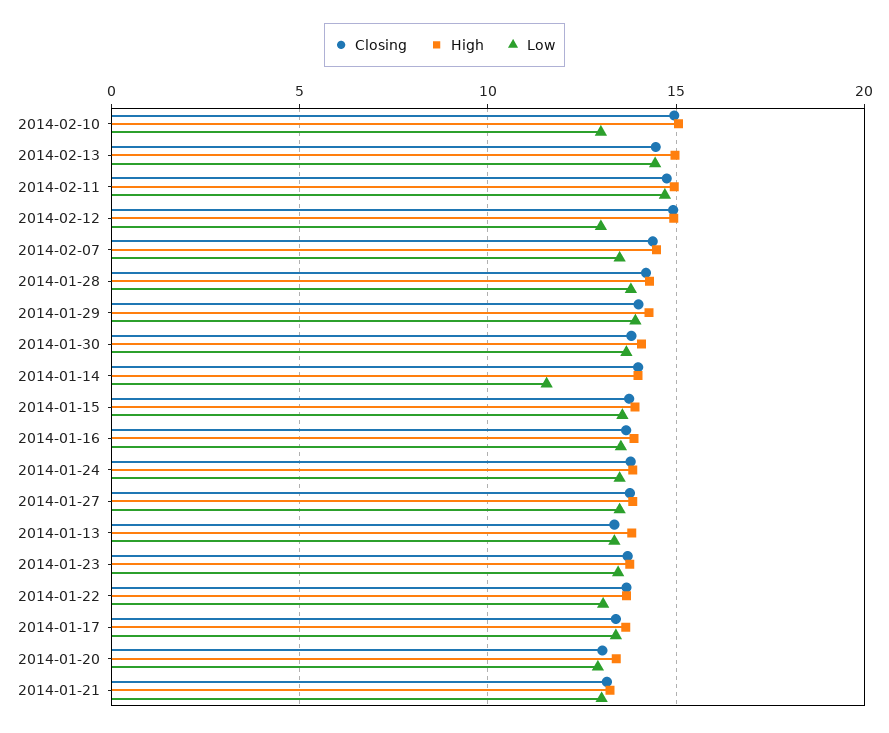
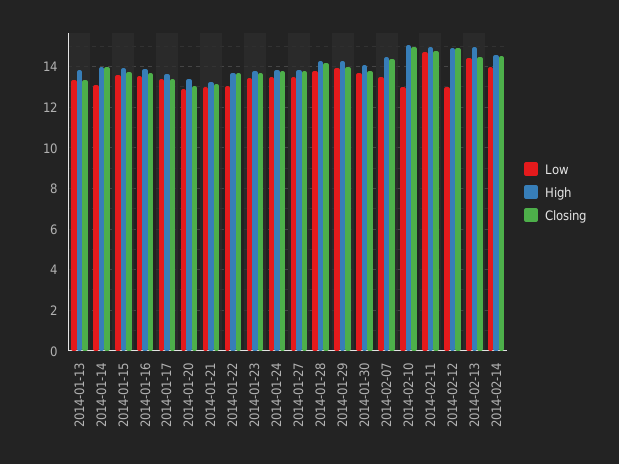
Low, 2014-01-14: 11.5 -> 13
Low, 2014-02-14: none -> 14
High, 2014-02-14: none -> 14.5
Closing, 2014-02-14: none -> 14.5

